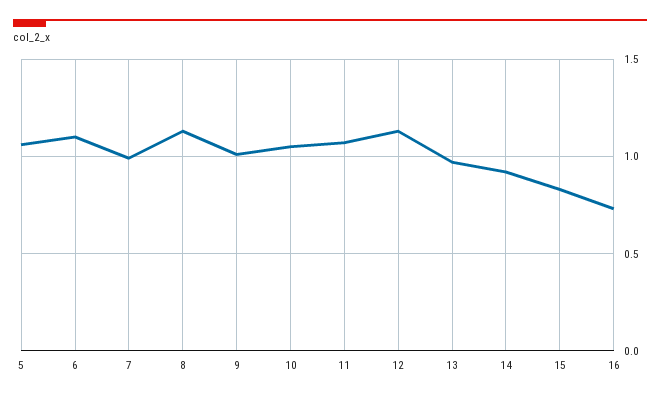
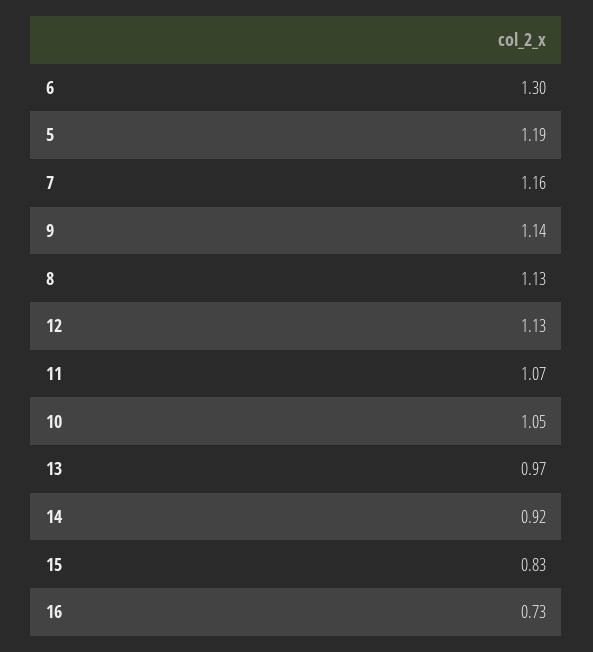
5: 1.05 -> 1.19
6: 1.1 -> 1.3
7: 1 -> 1.16
9: 1 -> 1.14

